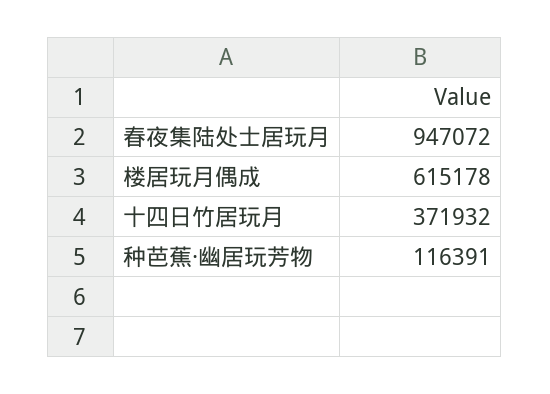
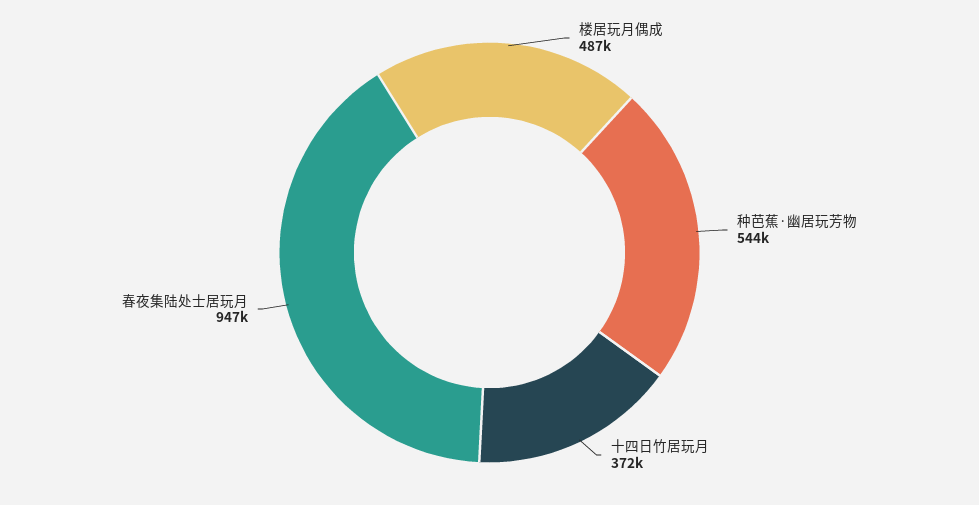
楼居玩月偶成: 615178 -> 487000
种芭蕉·幽居玩芳物: 116391 -> 544000

